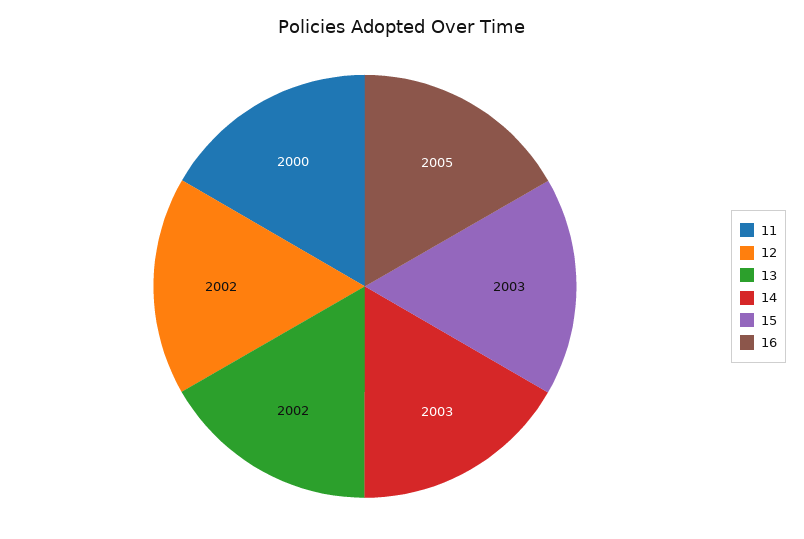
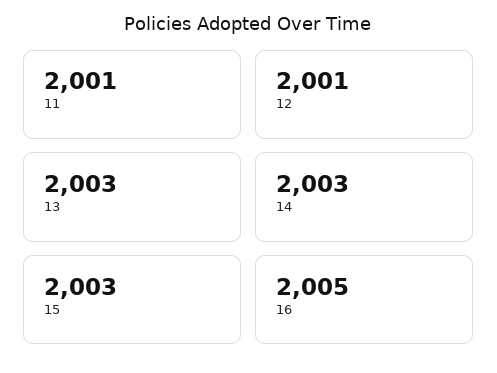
11: 2000 -> 2001
12: 2002 -> 2001
13: 2002 -> 2003

